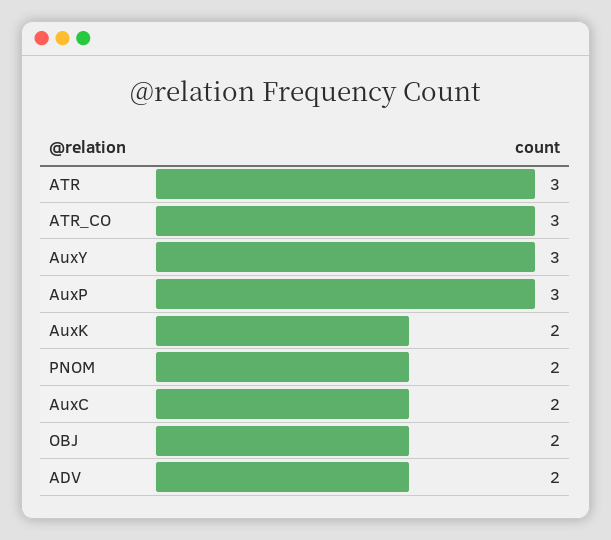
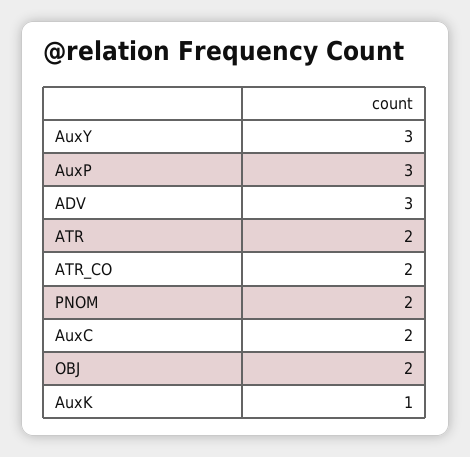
ATR: 3 -> 2
ATR_CO: 3 -> 2
AuxK: 2 -> 1
ADV: 2 -> 3

